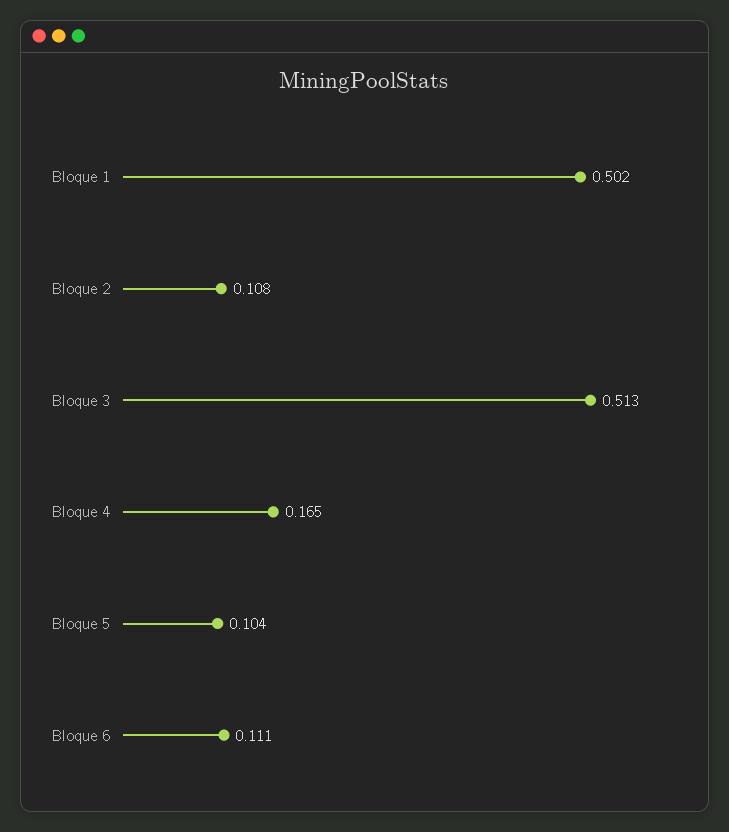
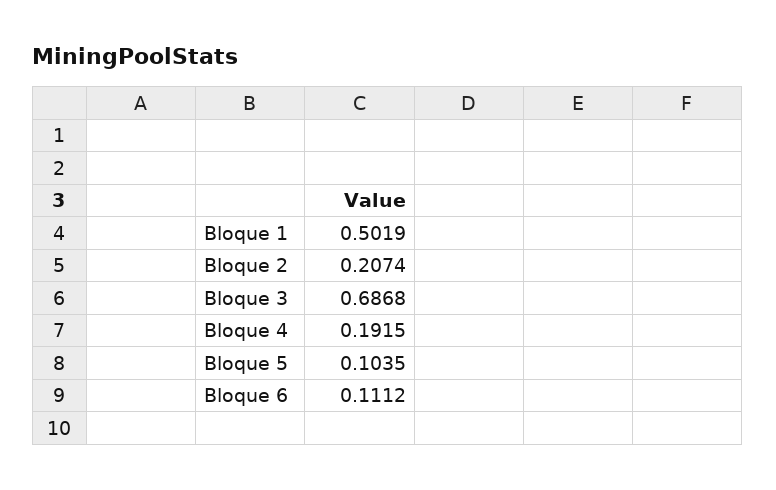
Bloque 2: 0.108 -> 0.2074
Bloque 3: 0.513 -> 0.6868
Bloque 4: 0.165 -> 0.1915

